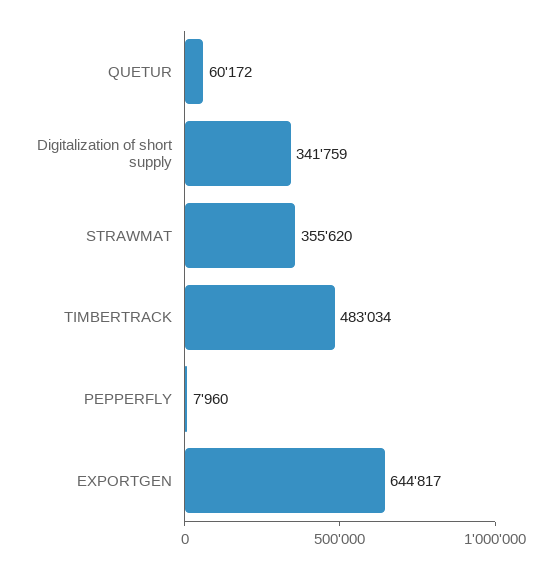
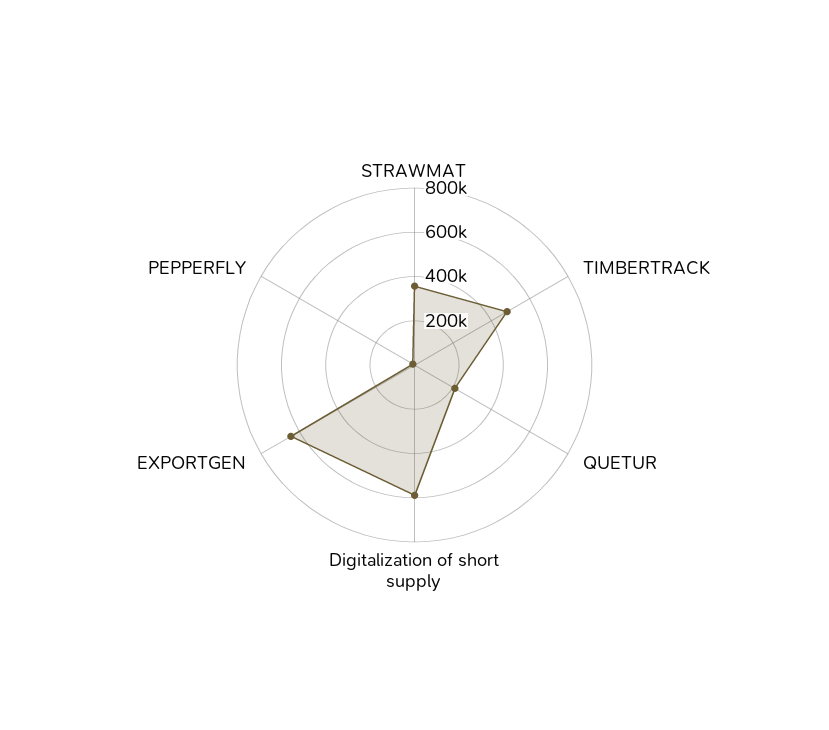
QUETUR: 60172 -> 200000
Digitalization of short supply: 341759 -> 600000

